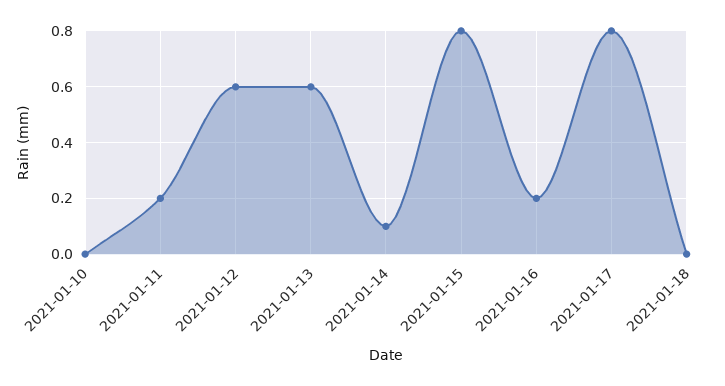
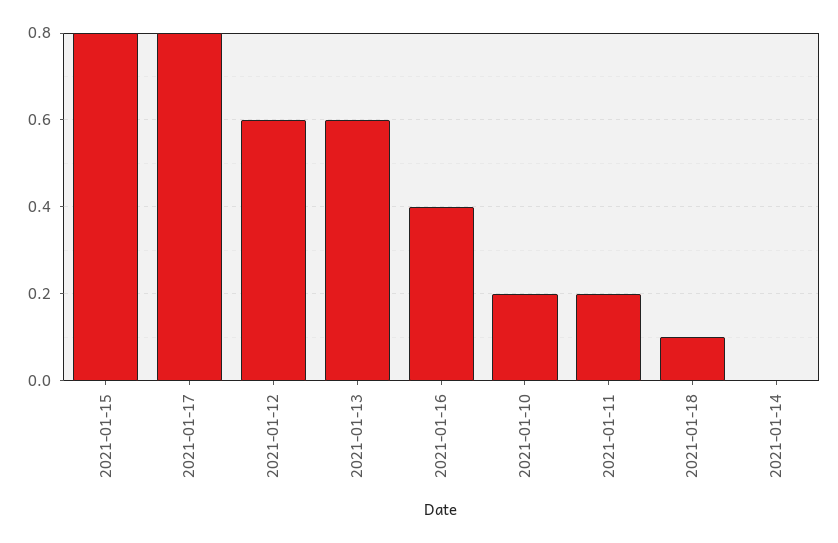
2021-01-10: 0 -> 0.2
2021-01-14: 0.1 -> 0
2021-01-16: 0.2 -> 0.4
2021-01-18: 0 -> 0.1

